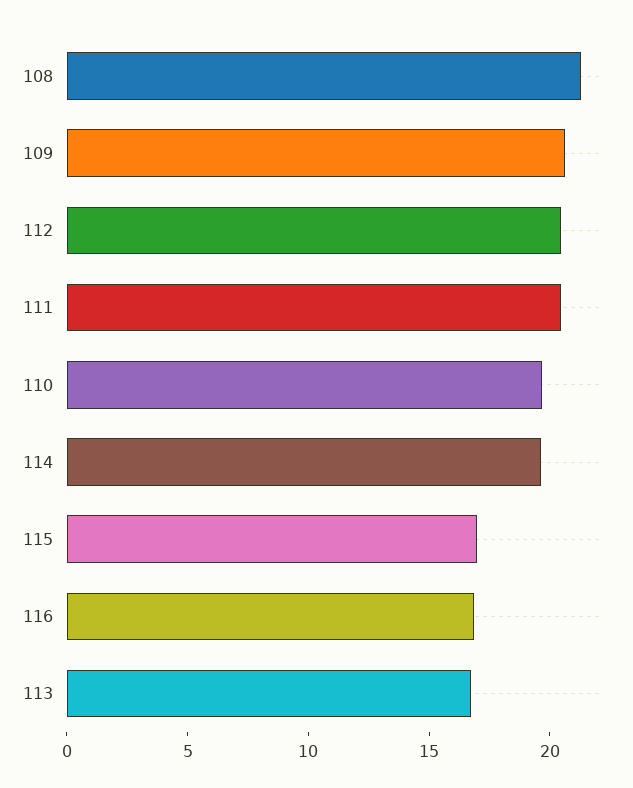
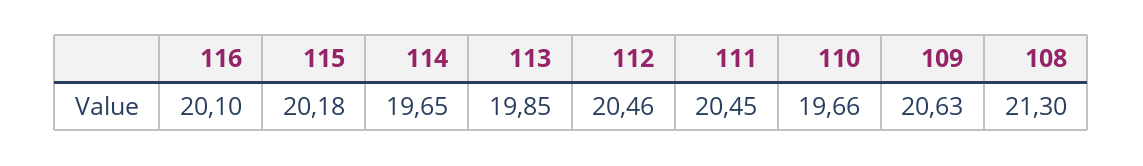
115: 17 -> 20.18
116: 17 -> 20.1
113: 17 -> 19.85

